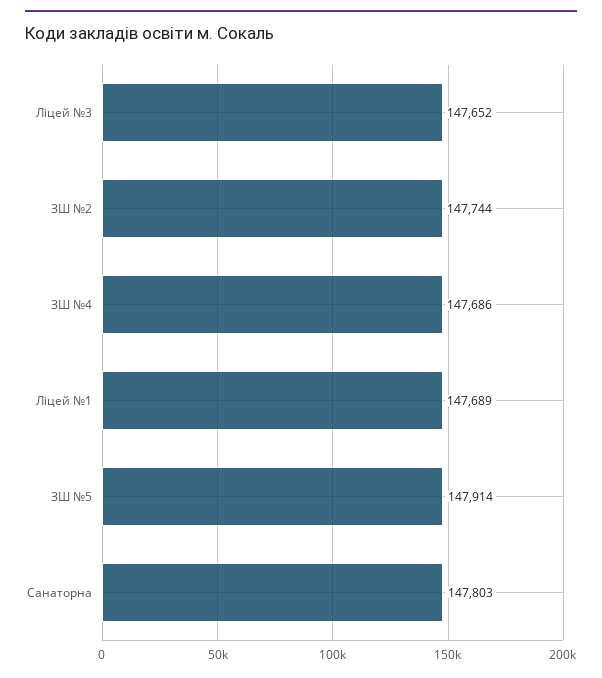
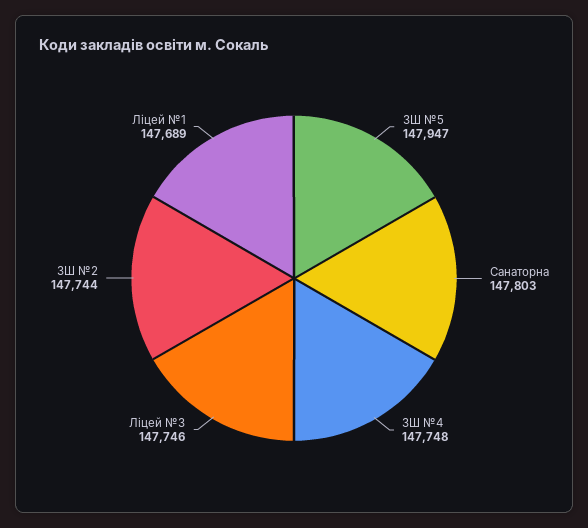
Ліцей №3: 147652 -> 147746
ЗШ №4: 147686 -> 147748
ЗШ №5: 147914 -> 147947

